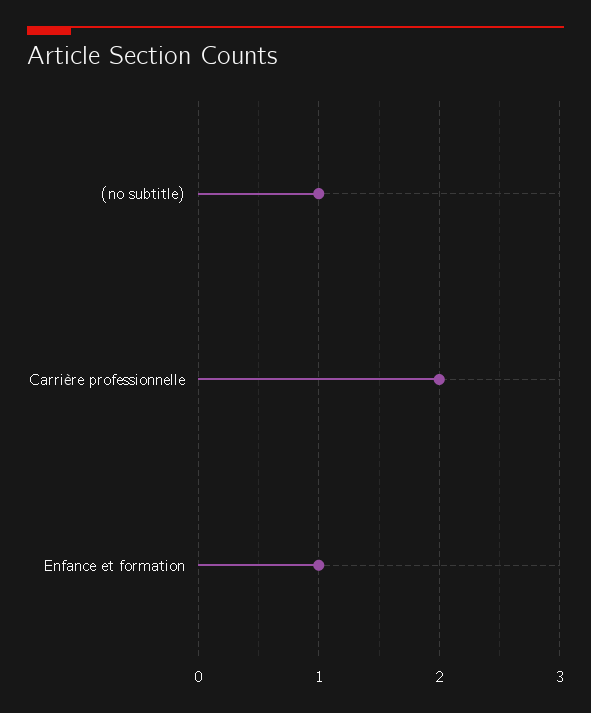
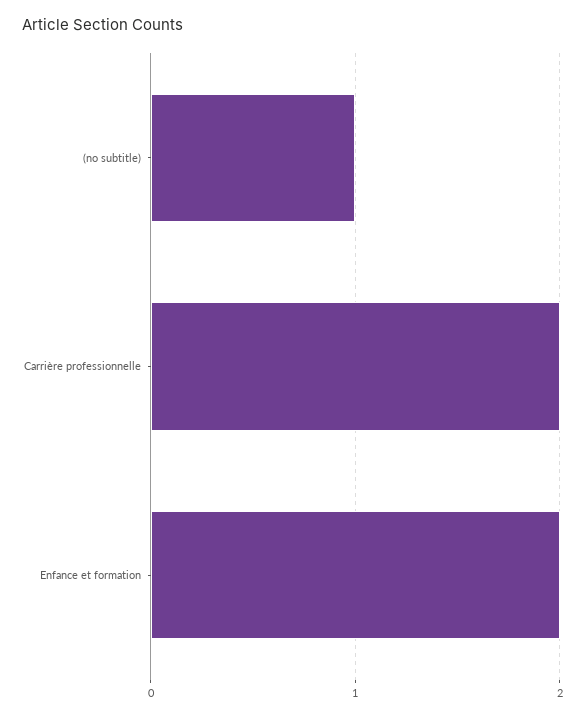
Enfance et formation: 1 -> 2

